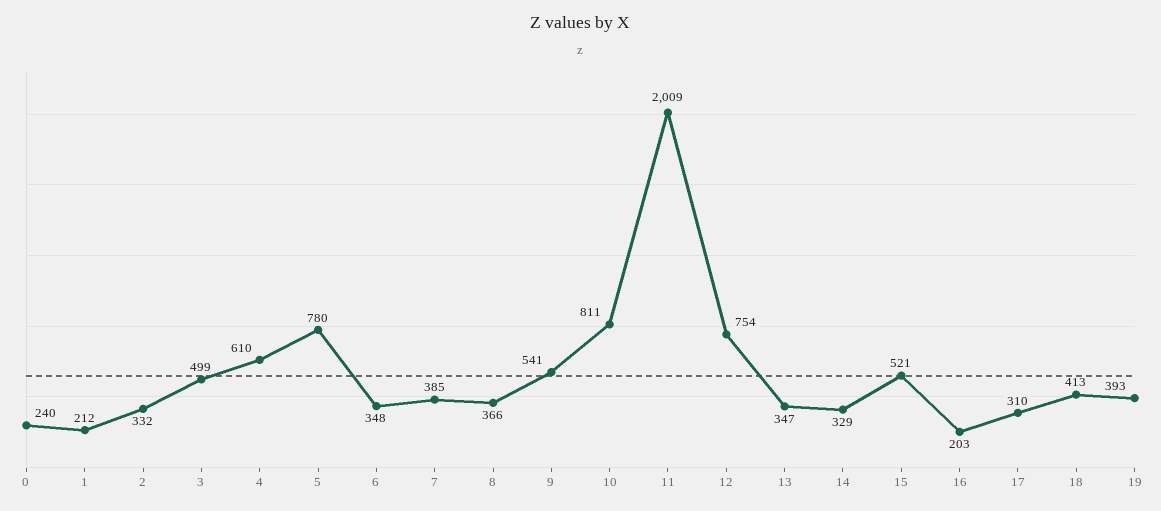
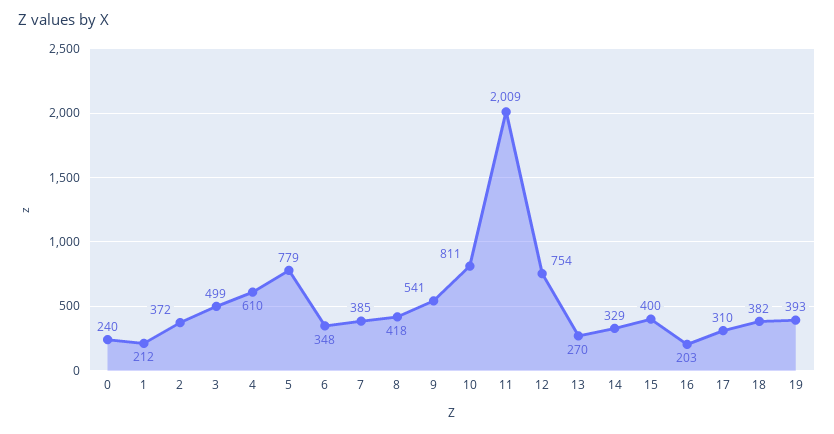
2: 332 -> 372
5: 780 -> 779
8: 366 -> 418
13: 347 -> 270
15: 521 -> 400
18: 413 -> 382

